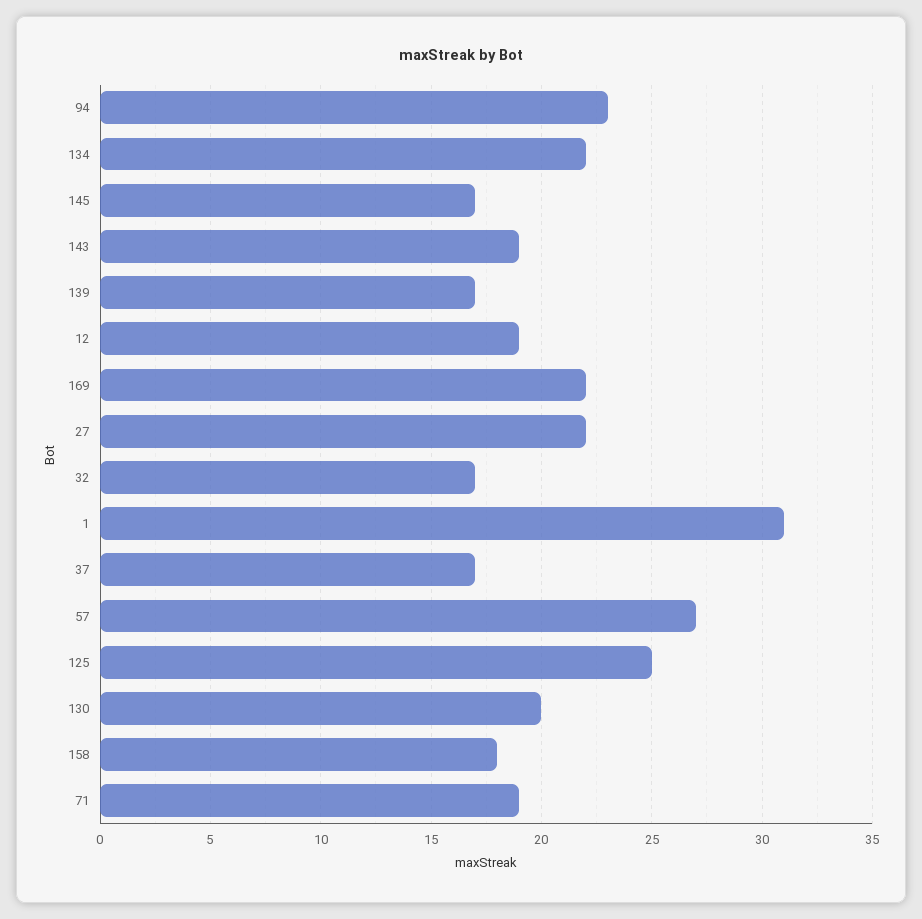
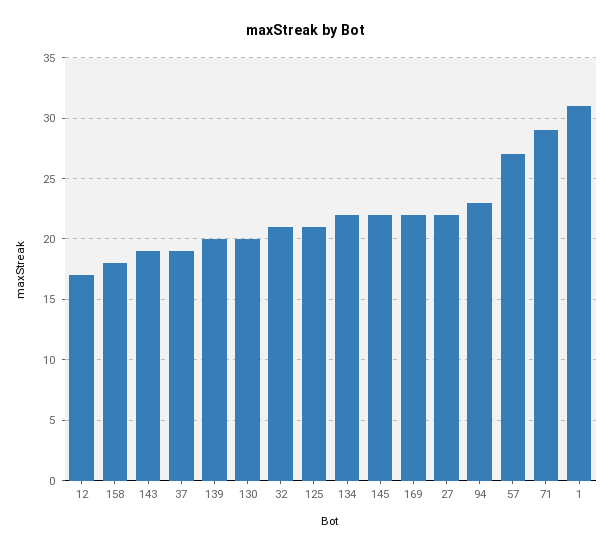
145: 17 -> 22
139: 17 -> 20
12: 19 -> 17
32: 17 -> 21
37: 17 -> 19
125: 25 -> 21
71: 19 -> 29

